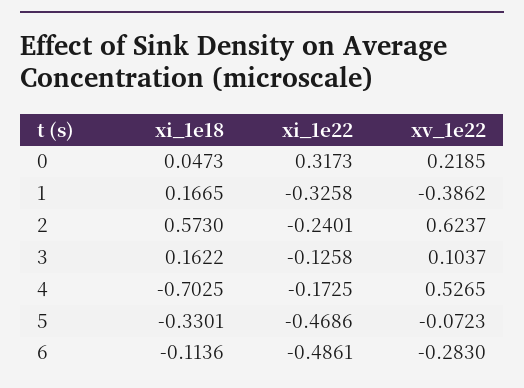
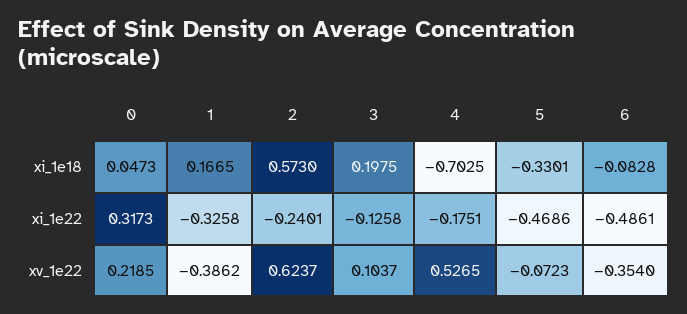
xi_1e18, 3: 0.1622 -> 0.1975
xi_1e22, 4: -0.1725 -> -0.1751
xi_1e18, 6: -0.1136 -> -0.0828
xv_1e22, 6: -0.283 -> -0.354

